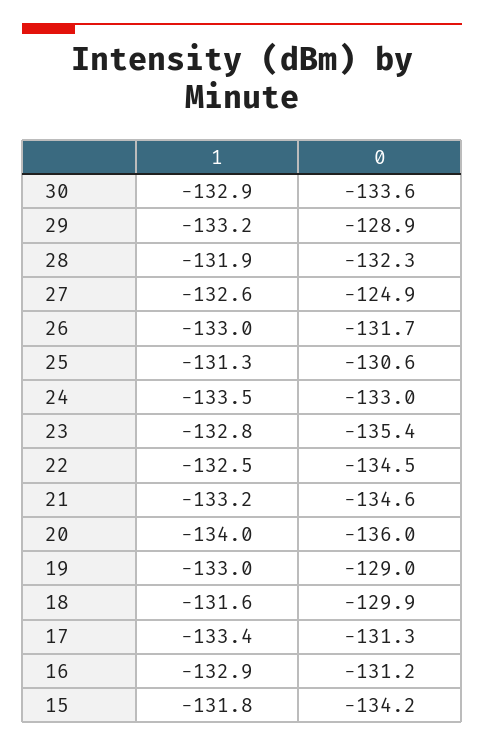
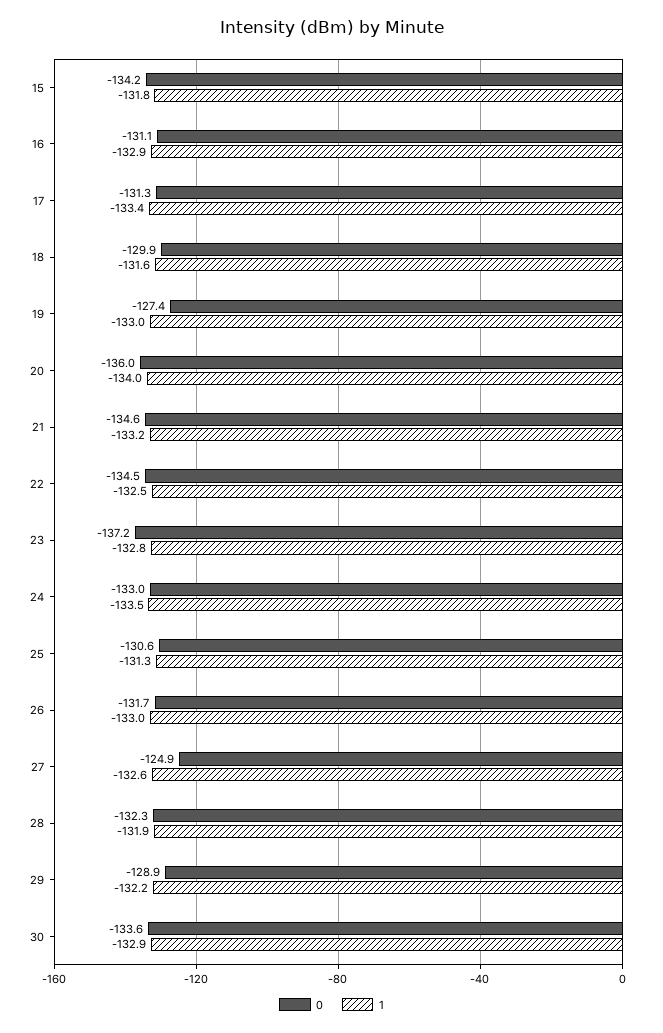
1, 29: -133.2 -> -132.2
0, 23: -135.4 -> -137.2
0, 19: -129 -> -127.4
0, 16: -131.2 -> -131.1

